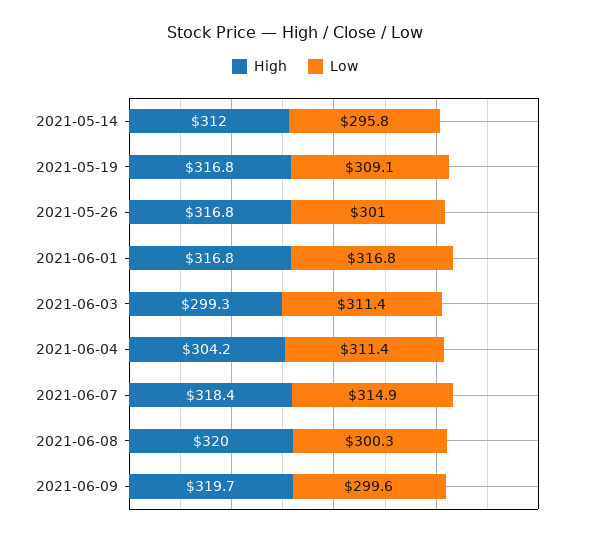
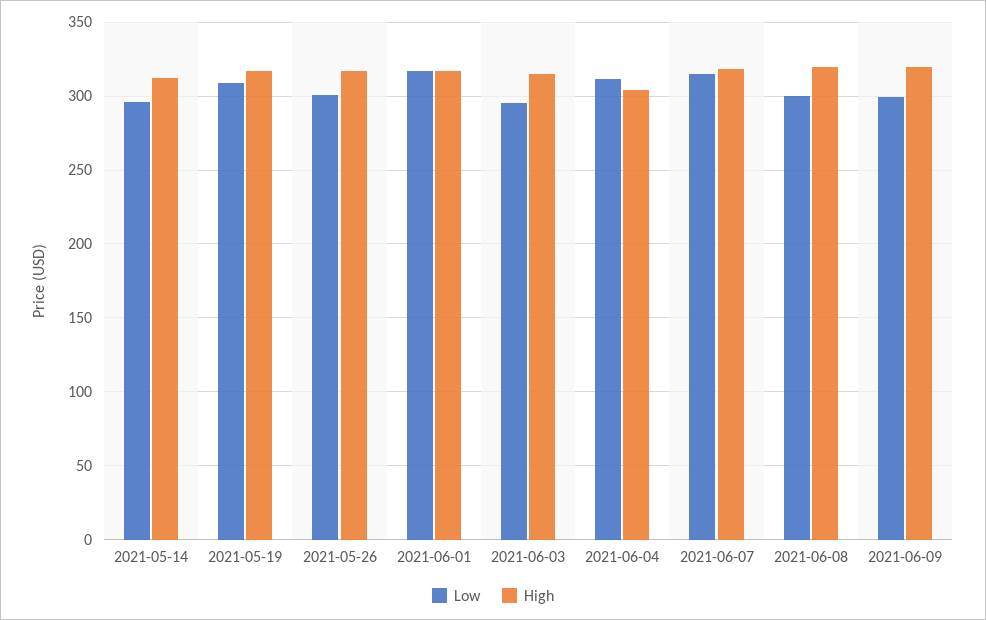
High, 2021-06-03: 299.3 -> 315
Low, 2021-06-03: 311.4 -> 295

